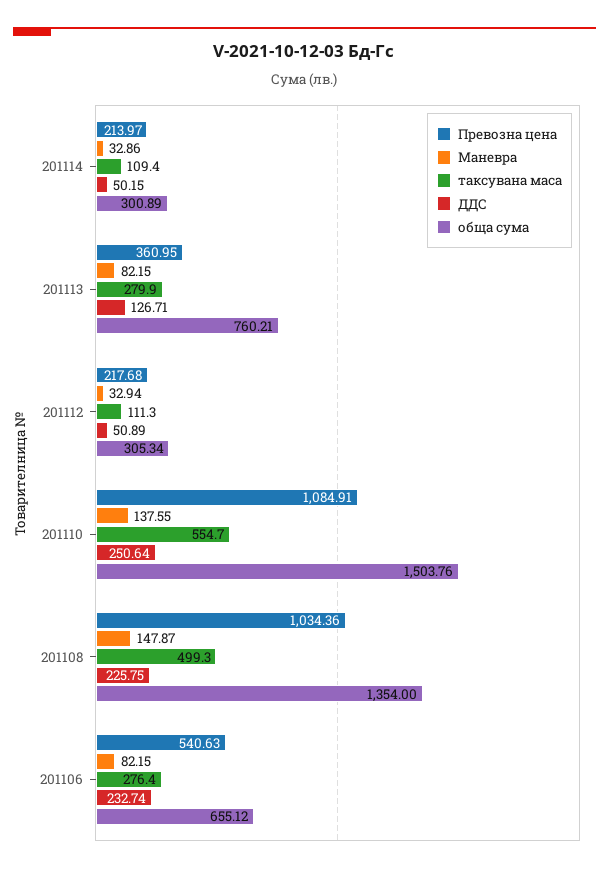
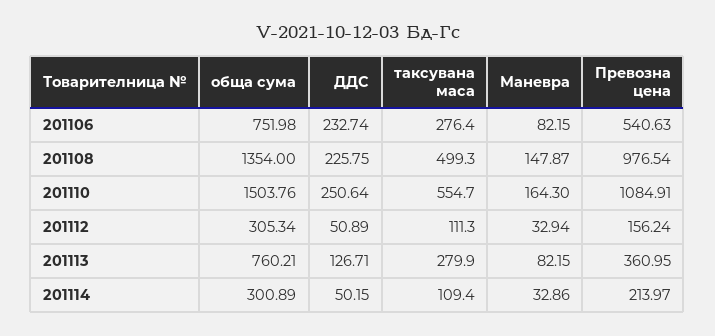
Превозна цена, 201112: 217.68 -> 156.24
Маневра, 201110: 137.55 -> 164.3
Превозна цена, 201108: 1034.36 -> 976.54
обща сума, 201106: 655.12 -> 751.98

